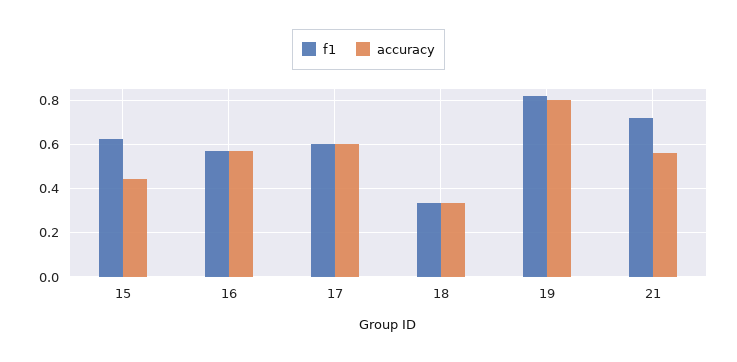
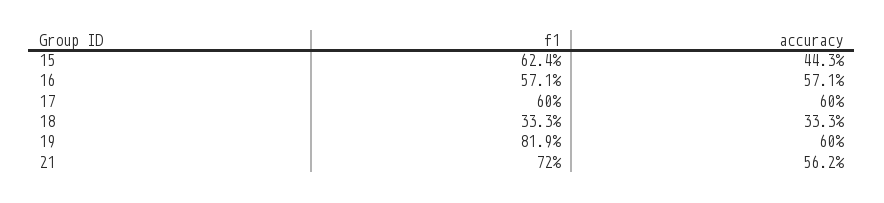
accuracy, 19: 0.8 -> 0.6

